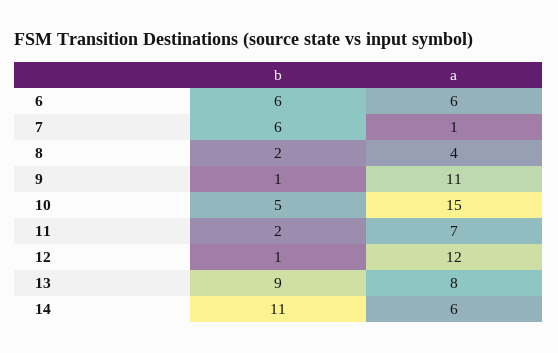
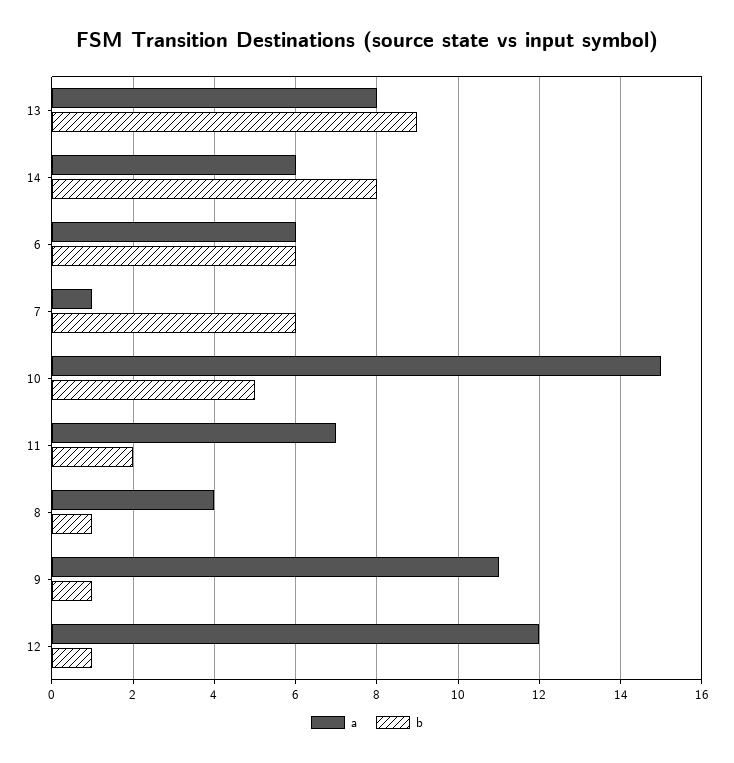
b, 8: 2 -> 1
b, 14: 11 -> 8

